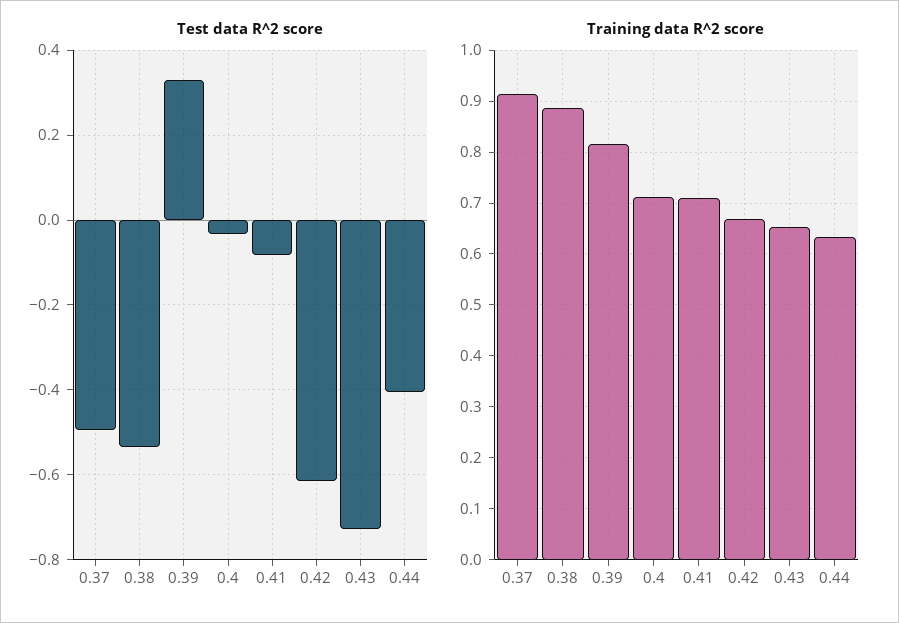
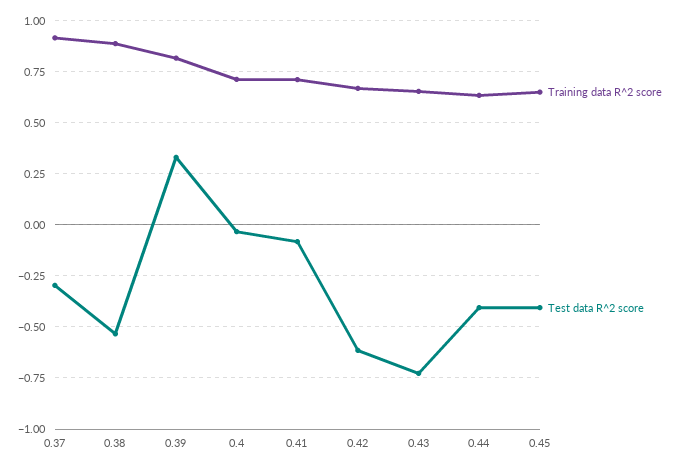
Test data R^2 score, 0.37: -0.5 -> -0.3
Training data R^2 score, 0.45: none -> 0.65
Test data R^2 score, 0.45: none -> -0.4

